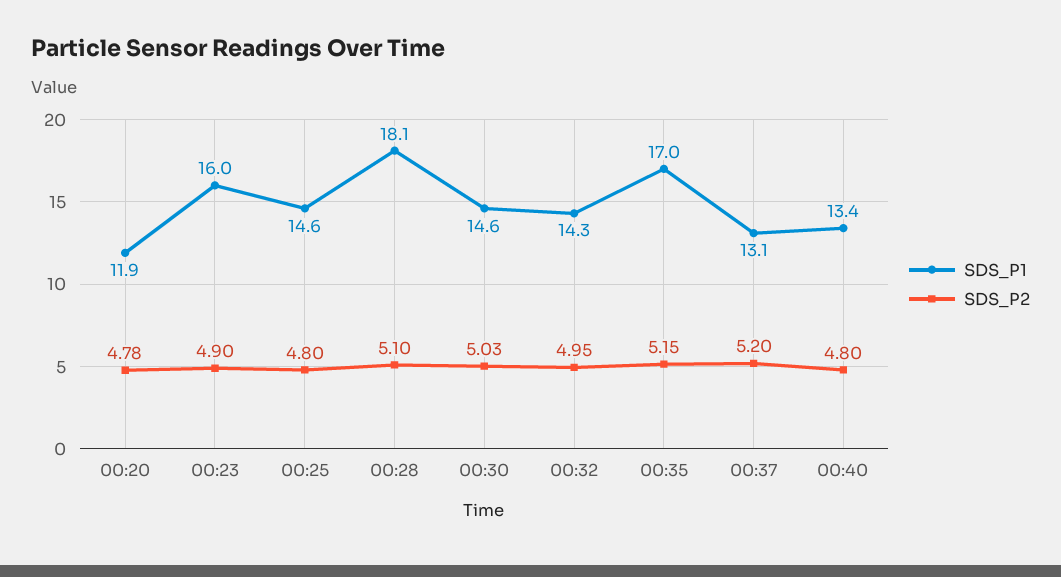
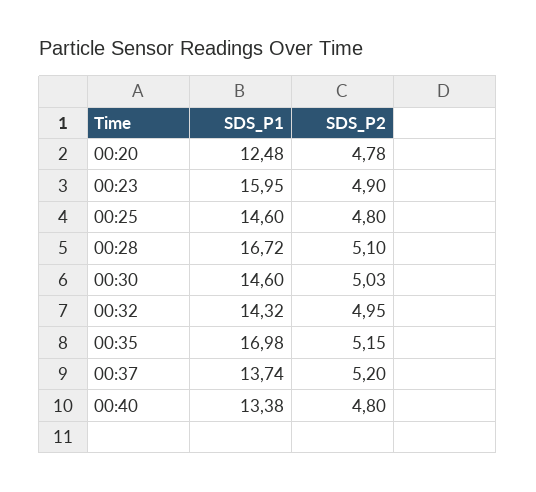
SDS_P1, 00:20: 11.9 -> 12.48
SDS_P1, 00:28: 18.1 -> 16.72
SDS_P1, 00:37: 13.1 -> 13.74

